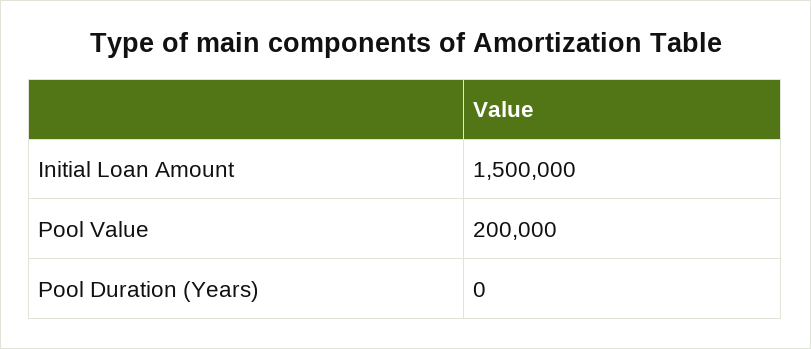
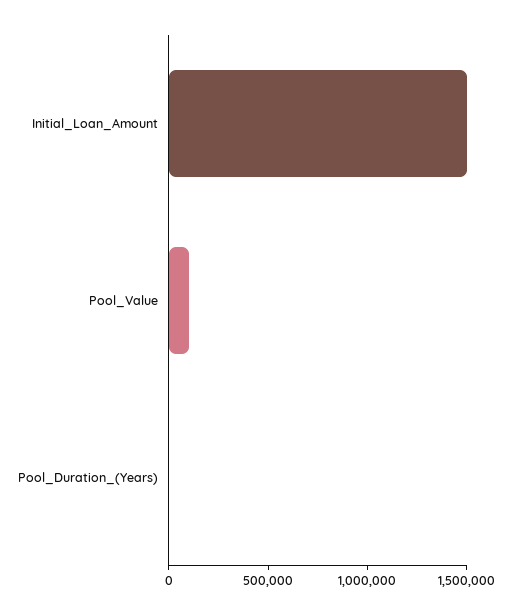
Pool Value: 200000 -> 100000

